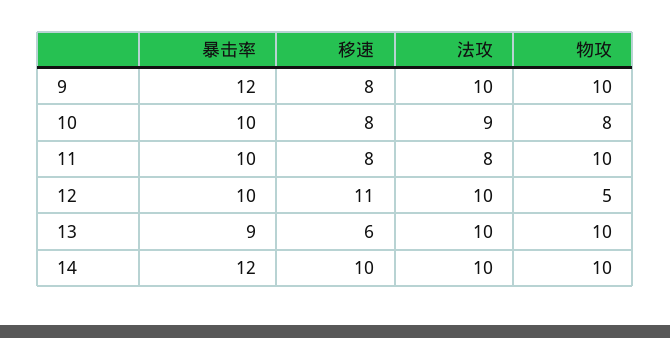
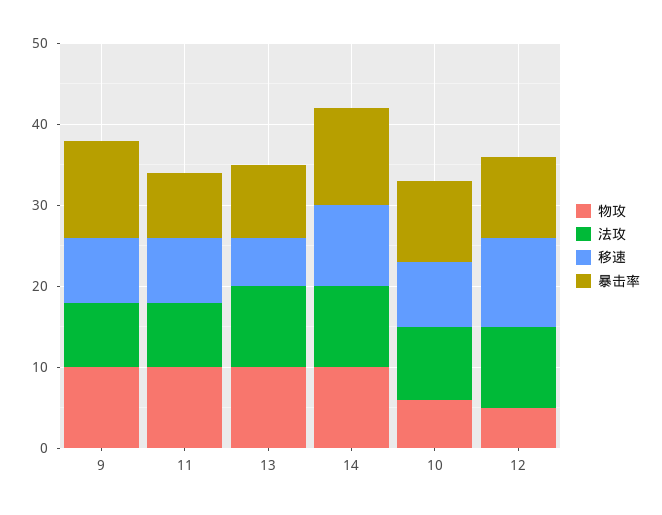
法攻, 9: 10 -> 8
物攻, 10: 8 -> 6
暴击率, 11: 10 -> 8

